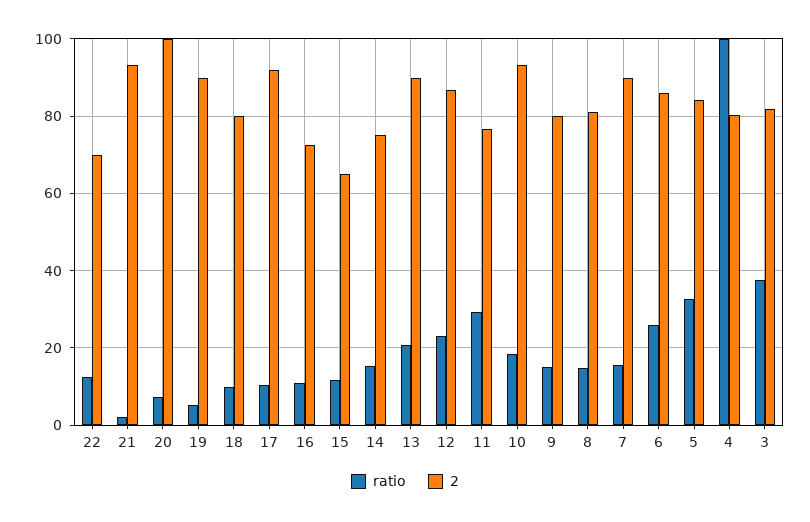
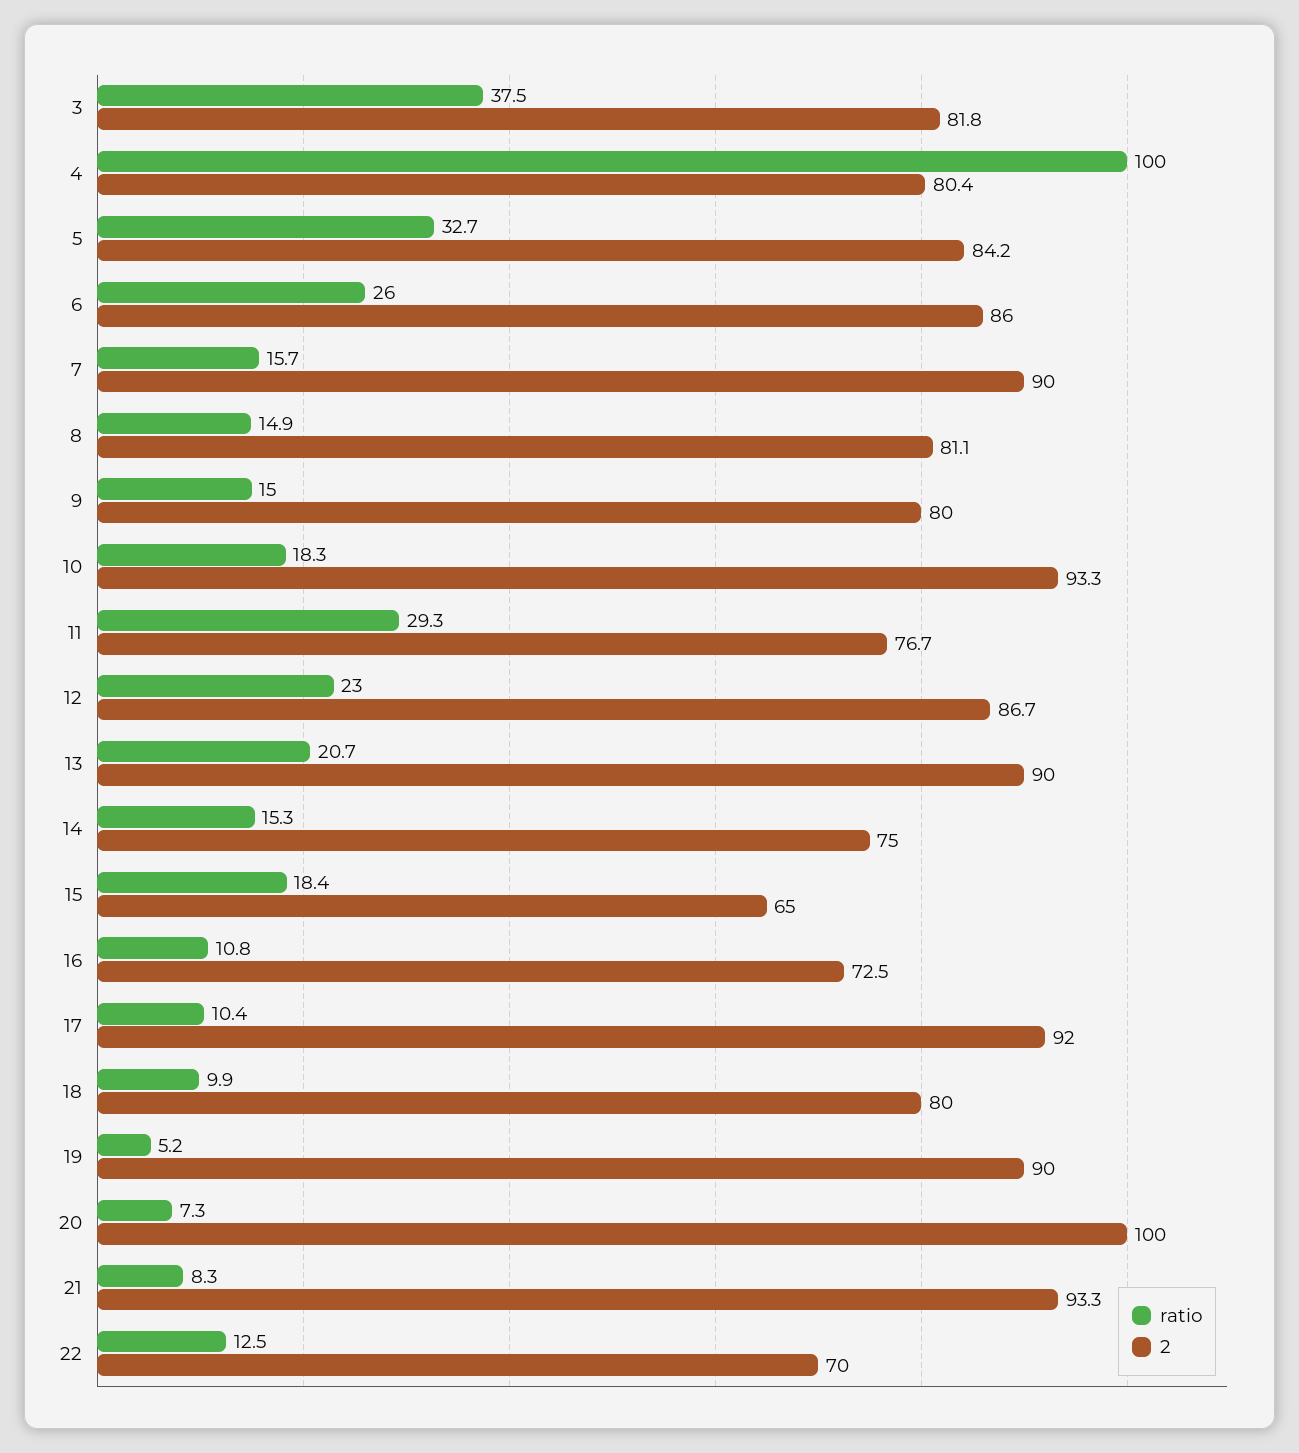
ratio, 21: 2 -> 8.3
ratio, 15: 12 -> 18.4

